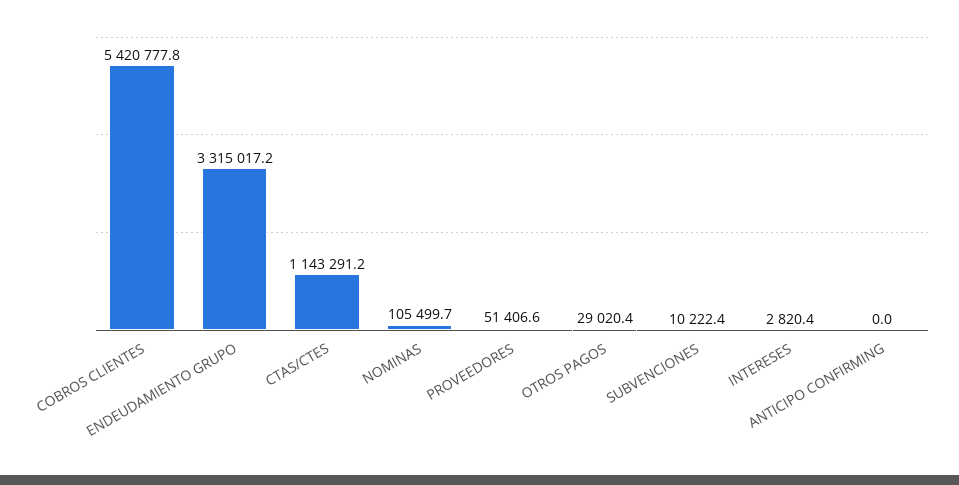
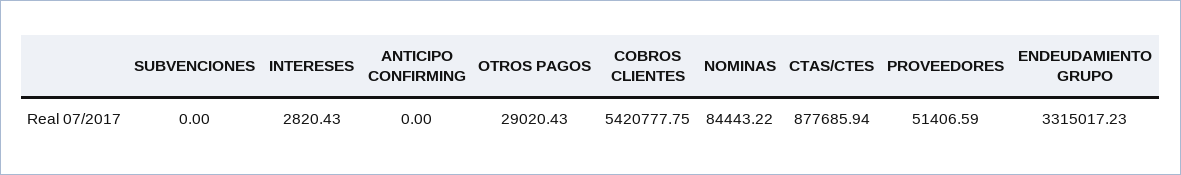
CTAS/CTES: 1143291.2 -> 877685.94
NOMINAS: 105499.7 -> 84443.22
SUBVENCIONES: 10222.4 -> 0

